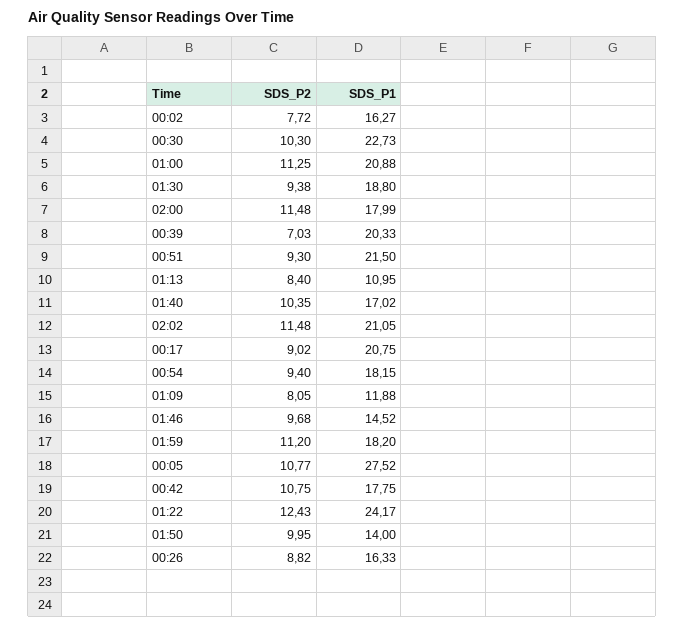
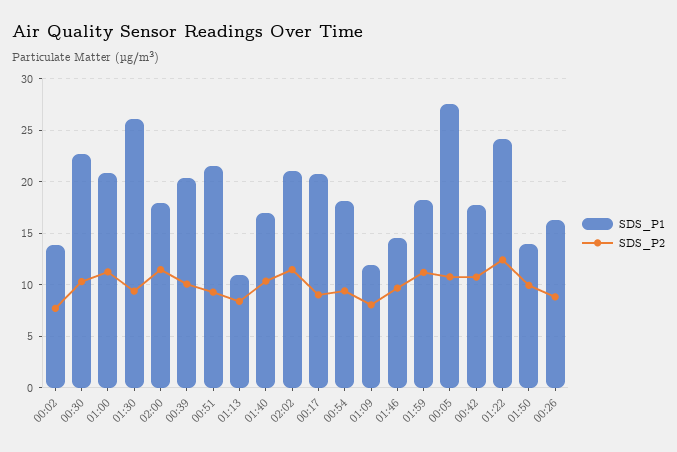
SDS_P1, 00:02: 16.27 -> 14
SDS_P1, 01:30: 18.8 -> 26
SDS_P2, 00:39: 7.03 -> 10

